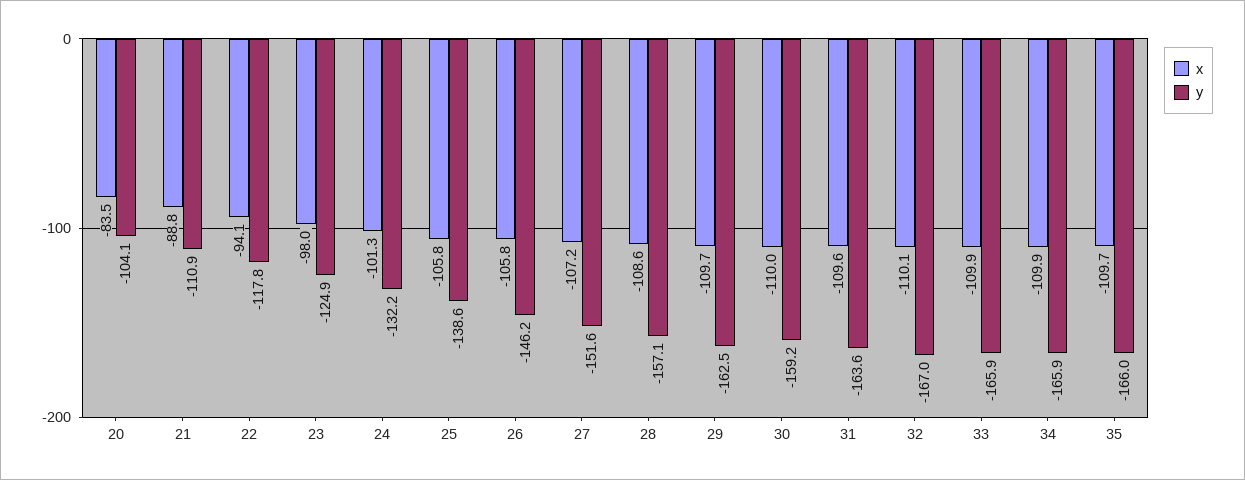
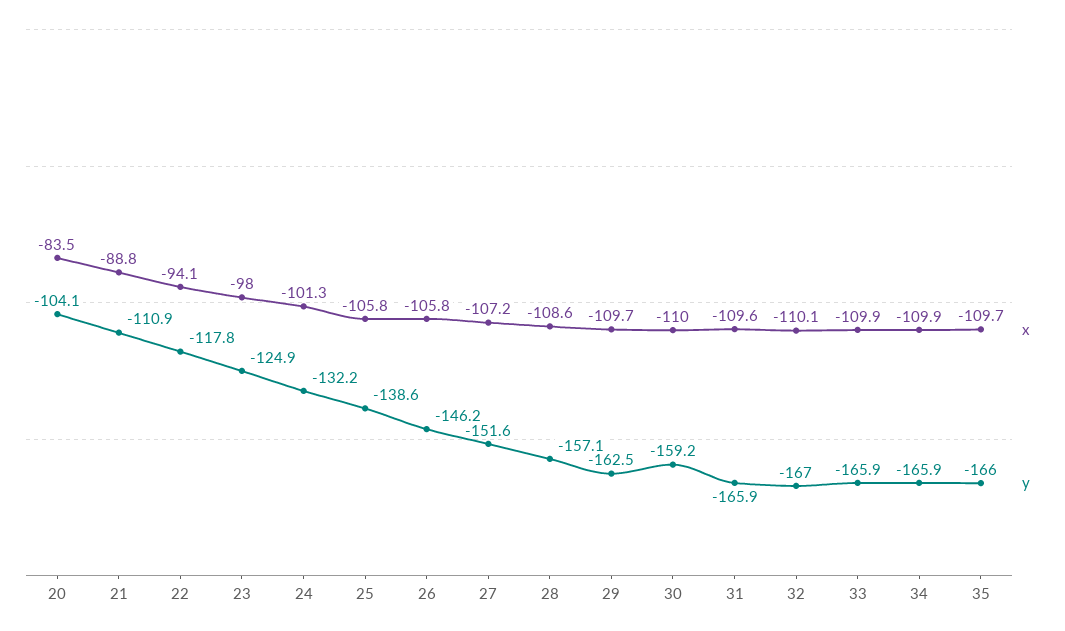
y, 31: -163.6 -> -165.9

